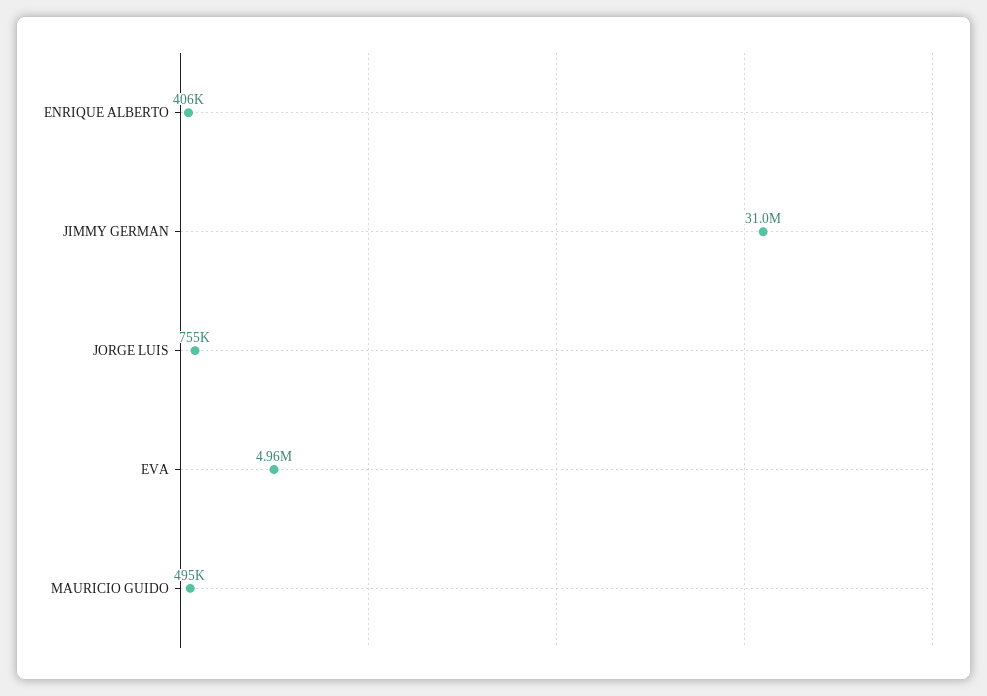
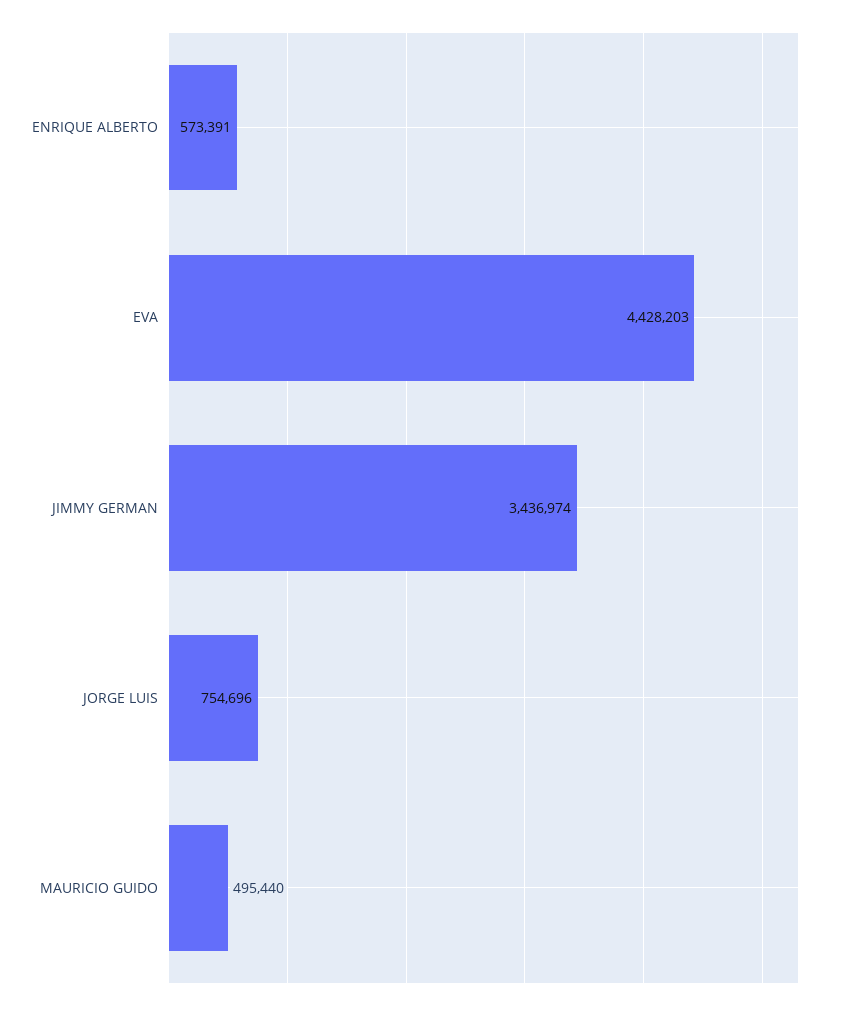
ENRIQUE ALBERTO: 406000 -> 573391
JIMMY GERMAN: 31000000 -> 3436974
EVA: 4960000 -> 4428203

